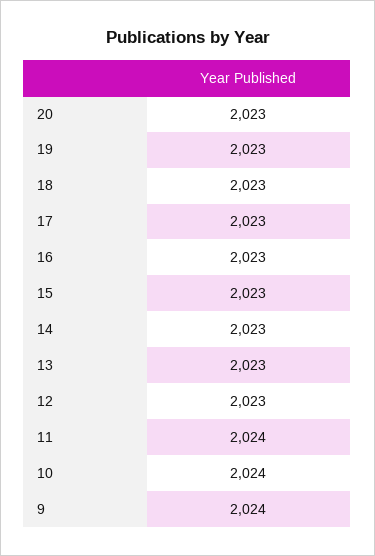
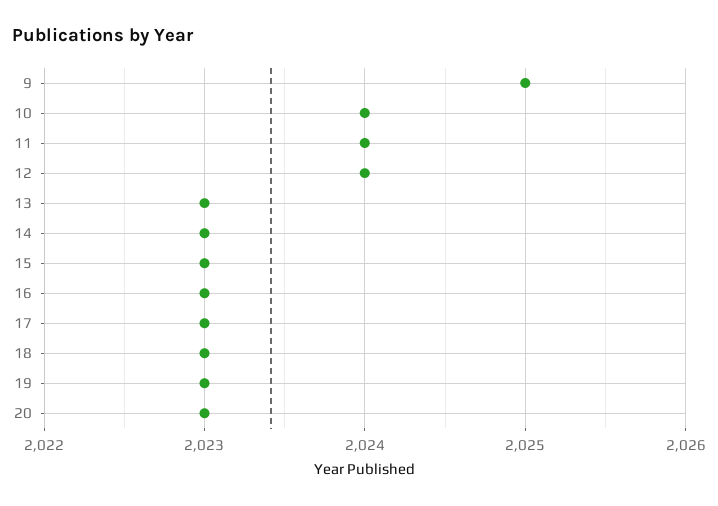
12: 2023 -> 2024
9: 2024 -> 2025

